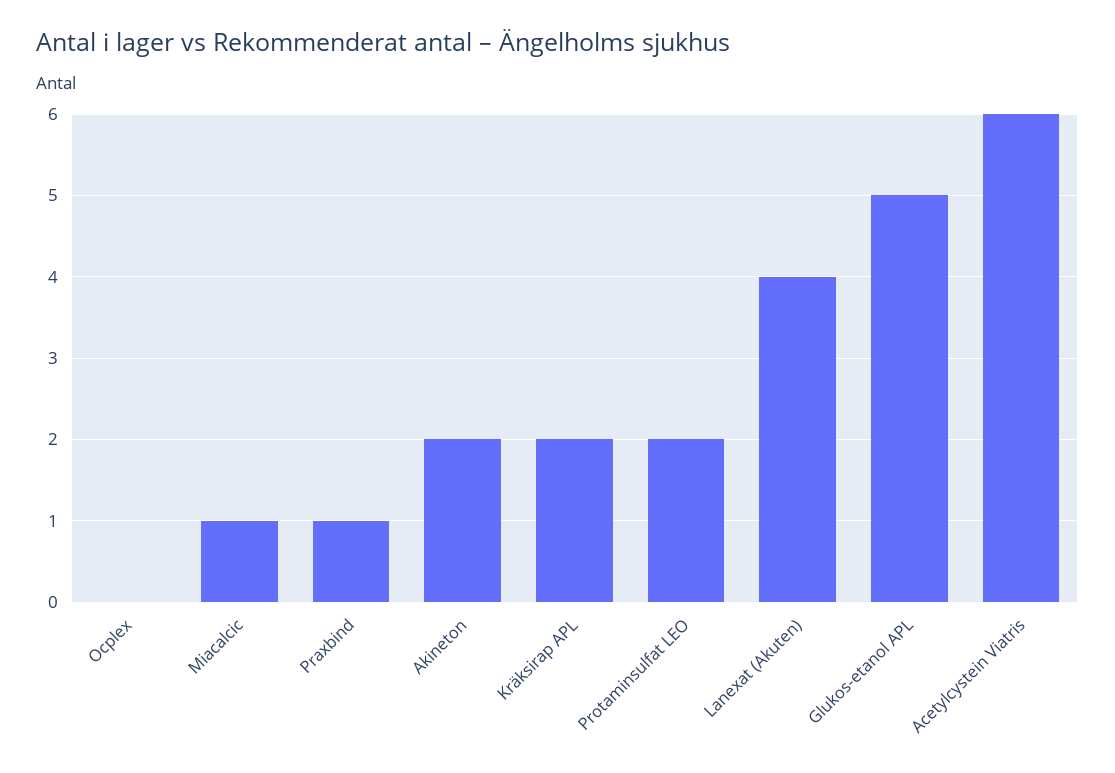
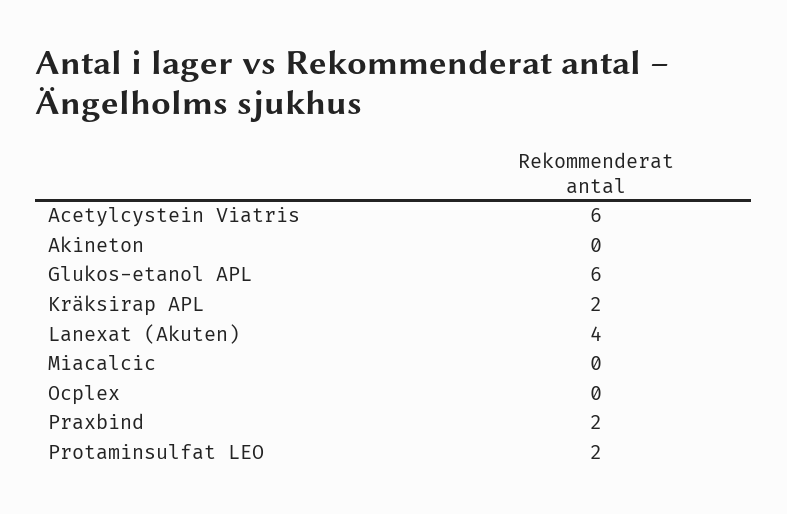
Miacalcic: 1 -> 0
Praxbind: 1 -> 2
Akineton: 2 -> 0
Glukos-etanol APL: 5 -> 6

